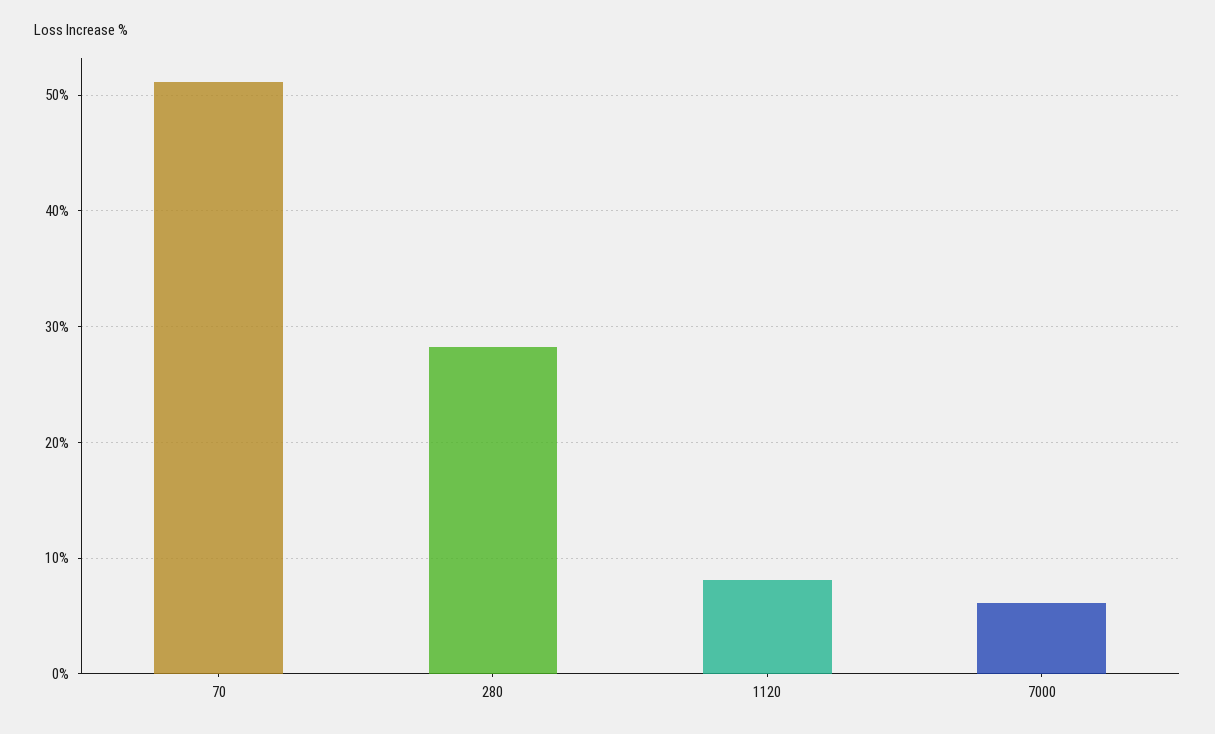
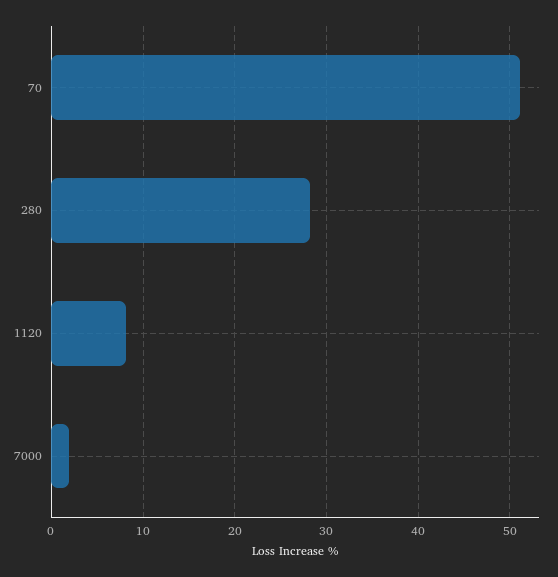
7000: 6 -> 2

